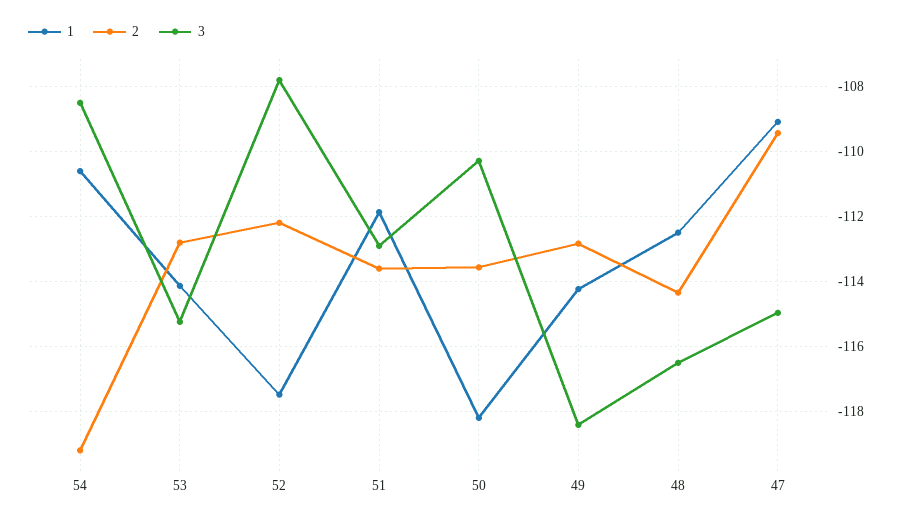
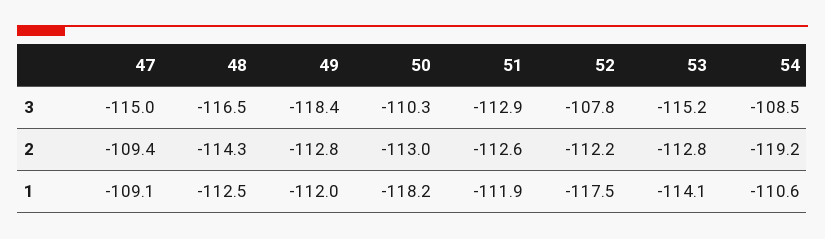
2, 51: -113.6 -> -112.6
2, 50: -113.6 -> -113
1, 49: -114.2 -> -112

